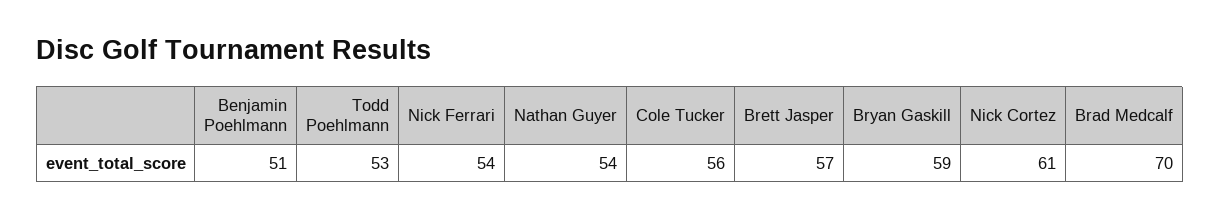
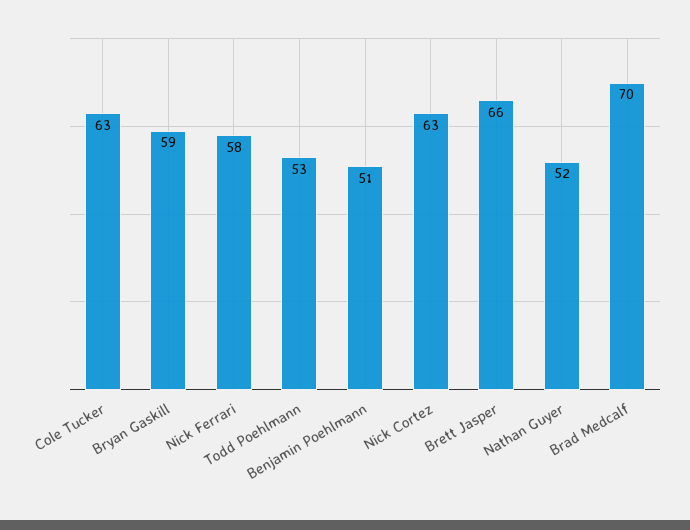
Nick Ferrari: 54 -> 58
Nathan Guyer: 54 -> 52
Cole Tucker: 56 -> 63
Brett Jasper: 57 -> 66
Nick Cortez: 61 -> 63

